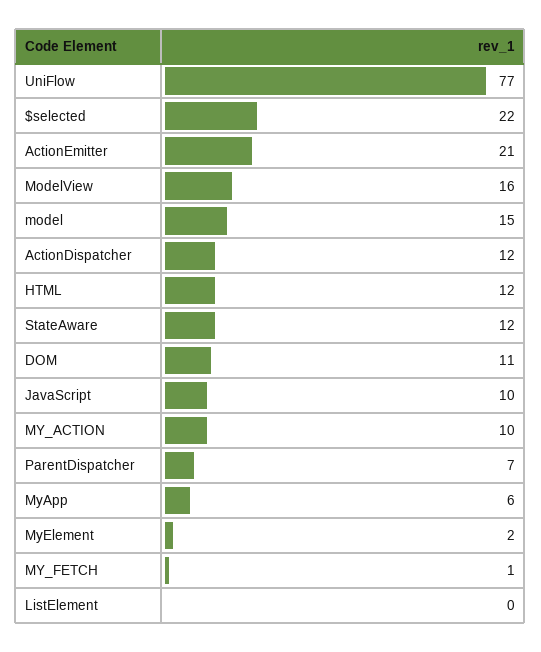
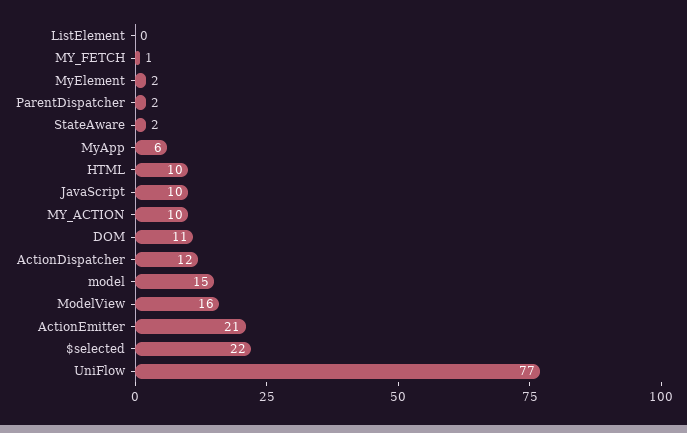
HTML: 12 -> 10
StateAware: 12 -> 2
ParentDispatcher: 7 -> 2

